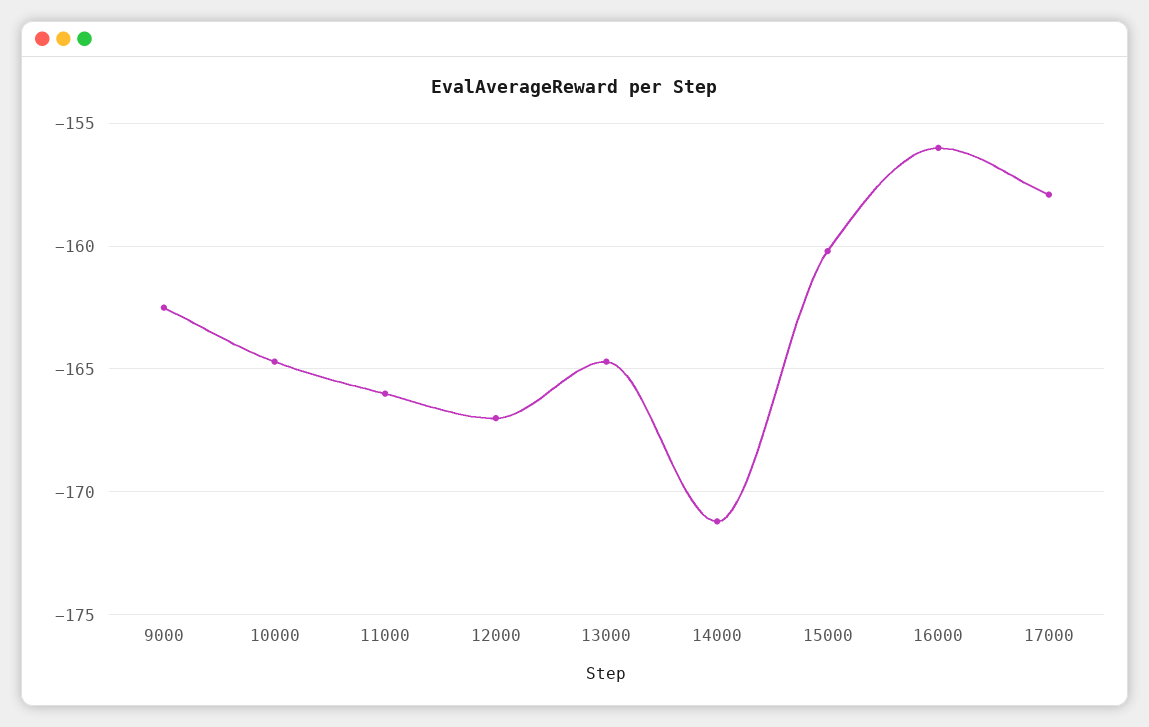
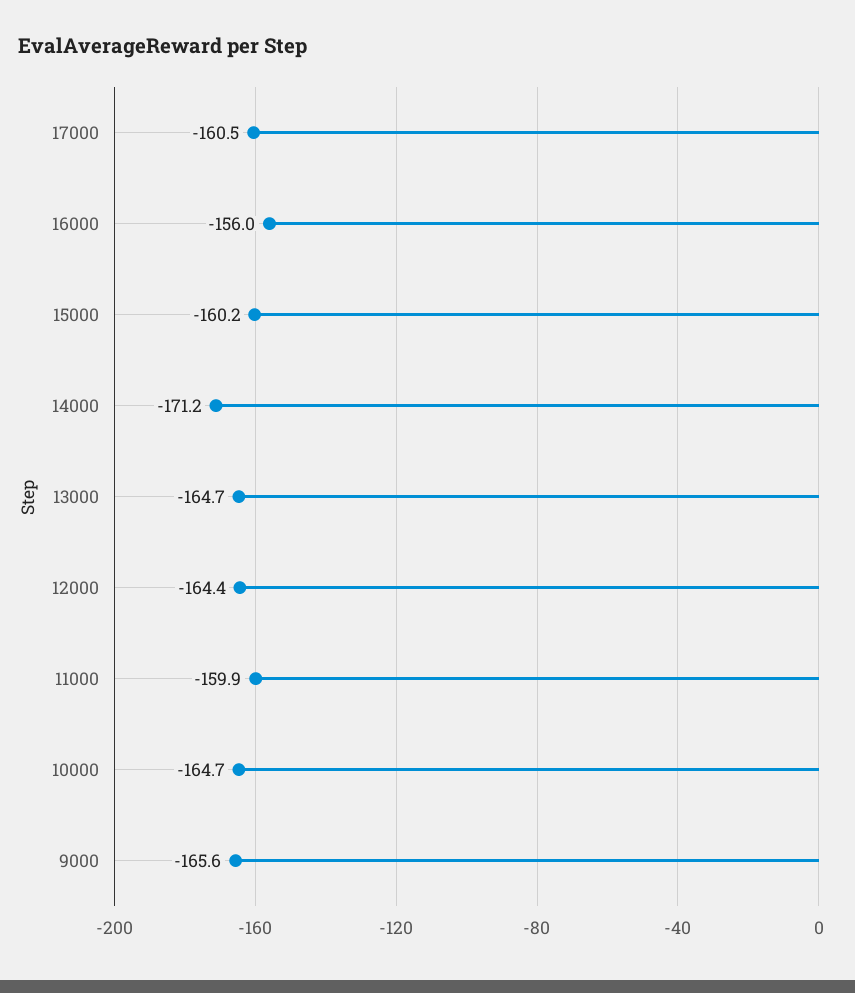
9000: -162.5 -> -165.6
11000: -166 -> -159.9
12000: -167 -> -164.4
17000: -158 -> -160.5

